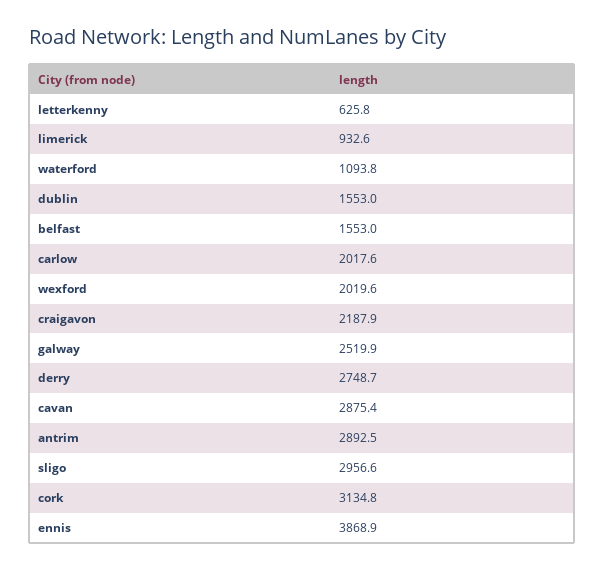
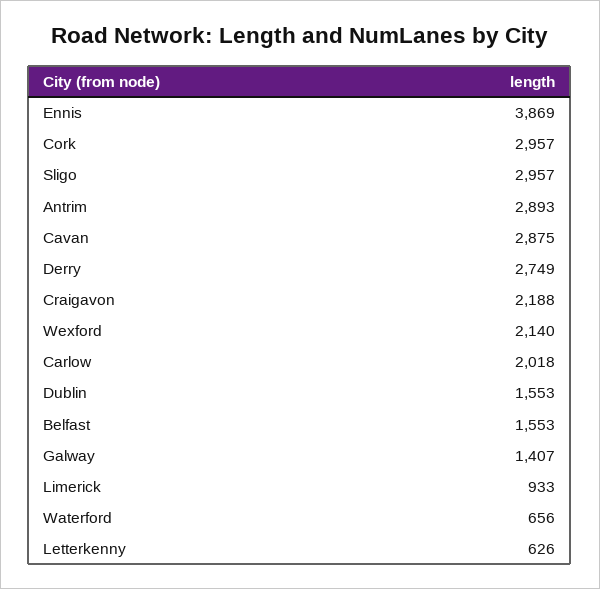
waterford: 1093.8 -> 656
wexford: 2019.6 -> 2140
galway: 2519.9 -> 1407
cork: 3134.8 -> 2957

